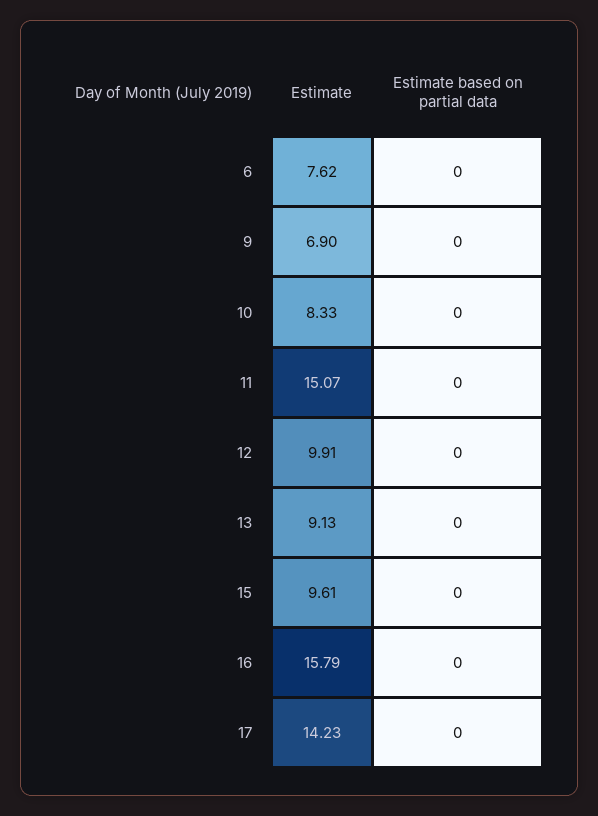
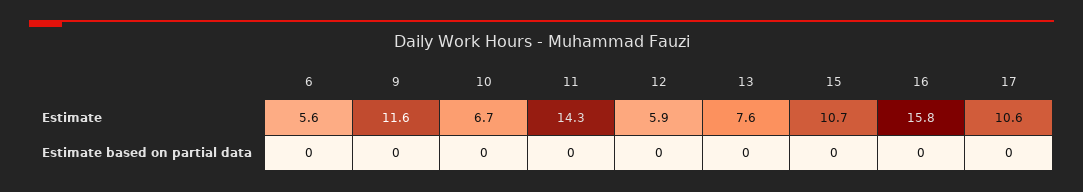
Estimate, 6: 7.62 -> 5.6
Estimate, 9: 6.9 -> 11.6
Estimate, 10: 8.33 -> 6.7
Estimate, 11: 15.07 -> 14.3
Estimate, 12: 9.91 -> 5.9
Estimate, 13: 9.13 -> 7.6
Estimate, 15: 9.61 -> 10.7
Estimate, 17: 14.23 -> 10.6

